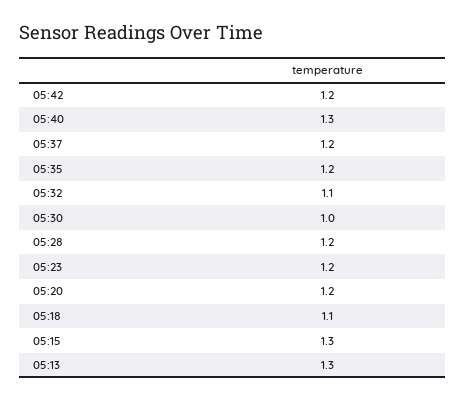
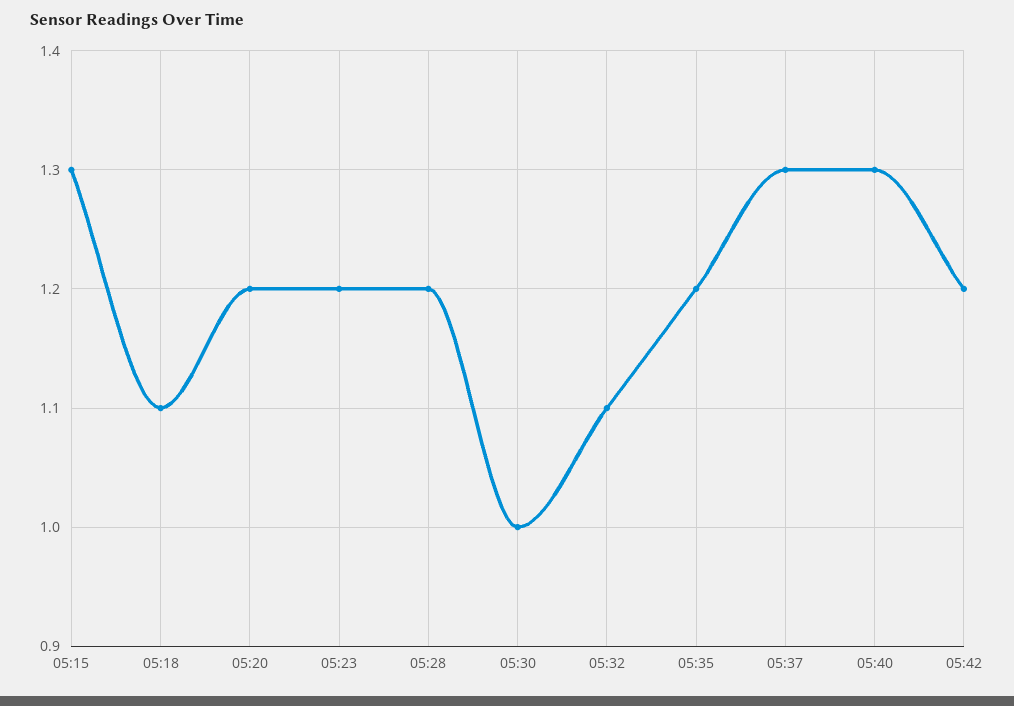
05:37: 1.2 -> 1.3
05:13: 1.3 -> none

